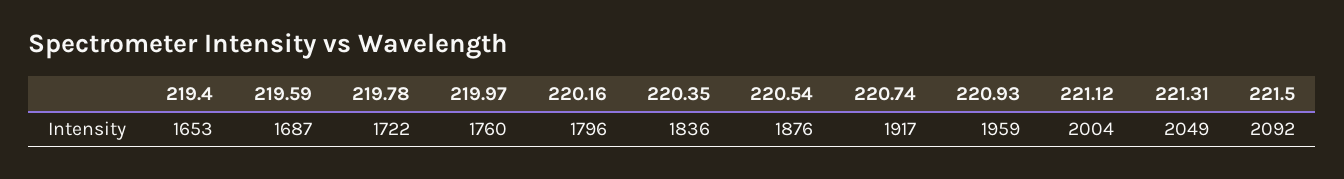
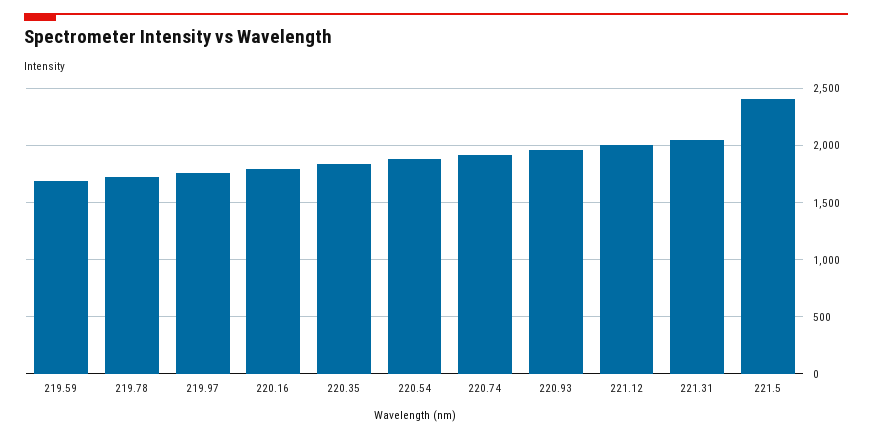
219.4: 1653 -> none
221.5: 2092 -> 2400

